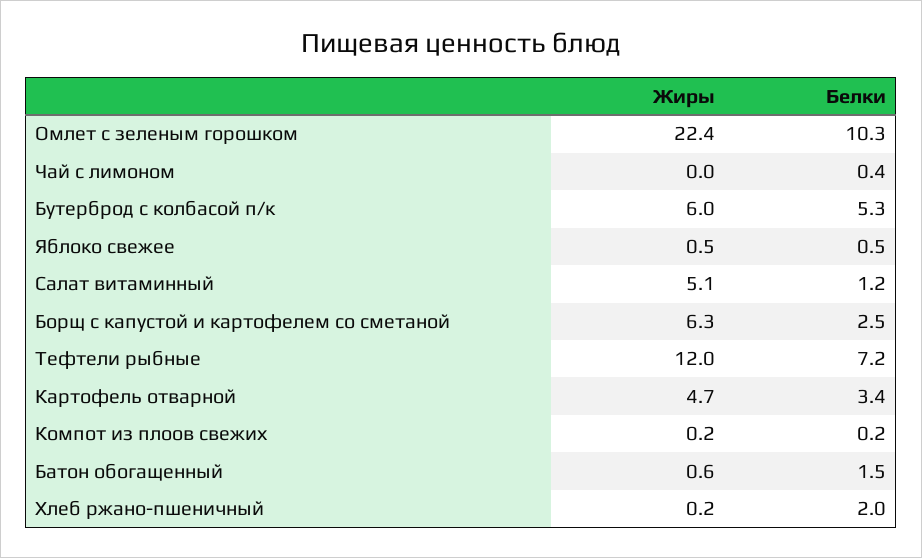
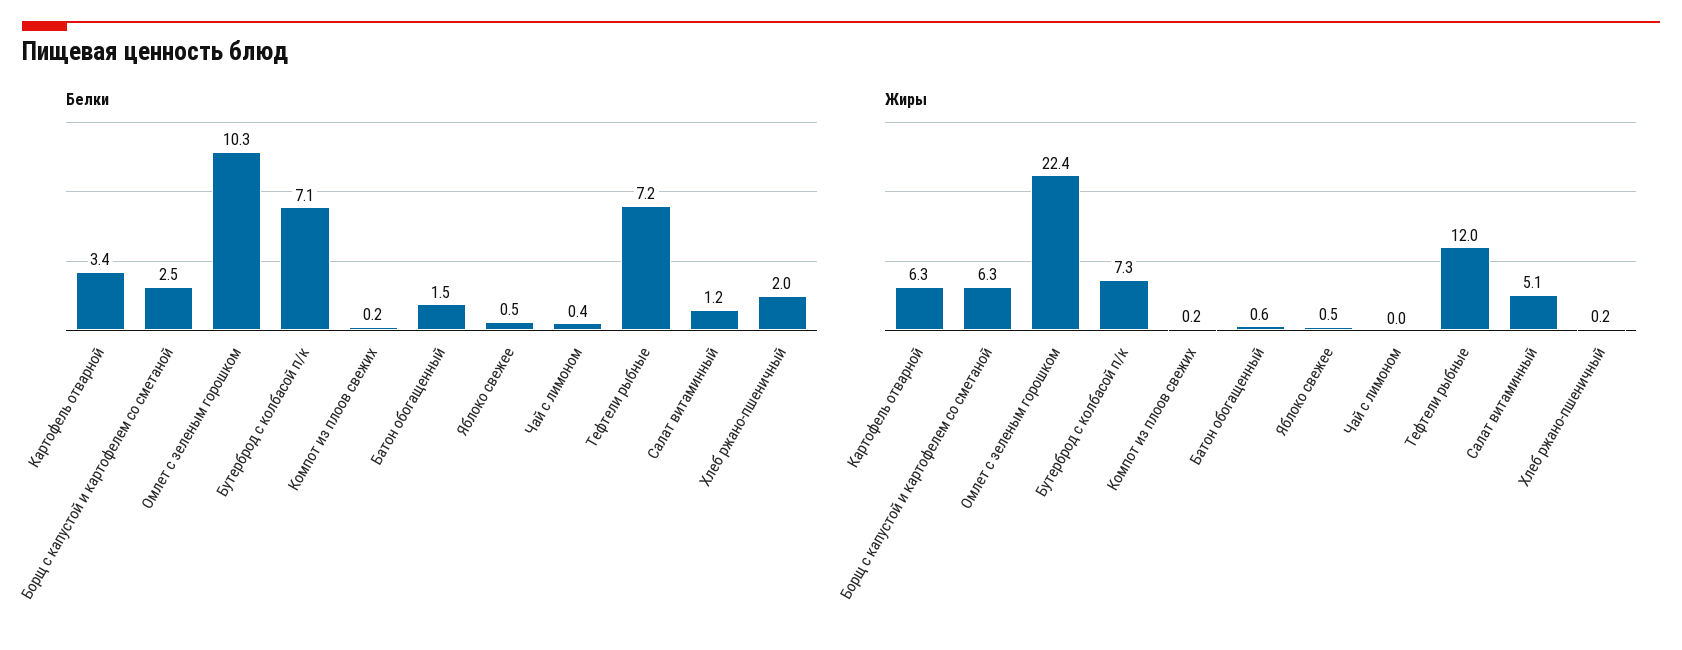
Жиры, Бутерброд с колбасой п/к: 6 -> 7.3
Белки, Бутерброд с колбасой п/к: 5.3 -> 7.1
Жиры, Картофель отварной: 4.7 -> 6.3

